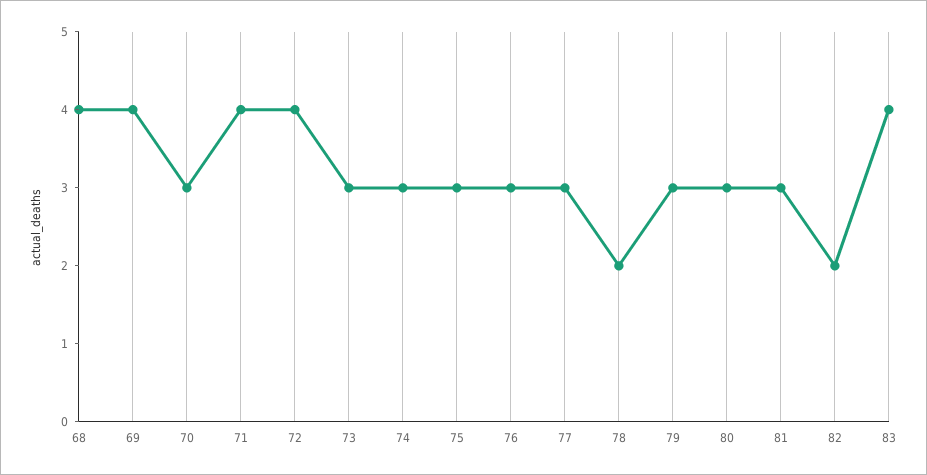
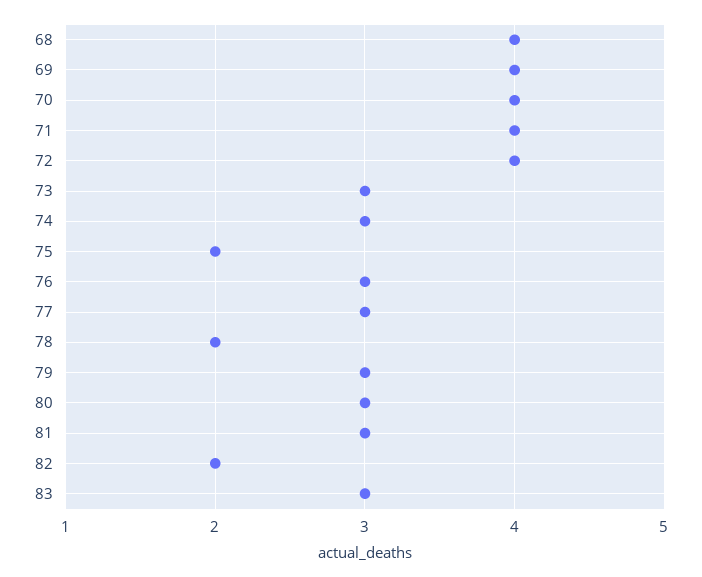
70: 3 -> 4
75: 3 -> 2
83: 4 -> 3

